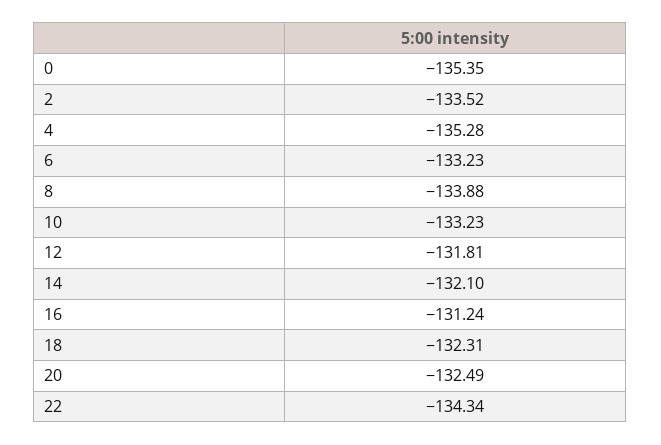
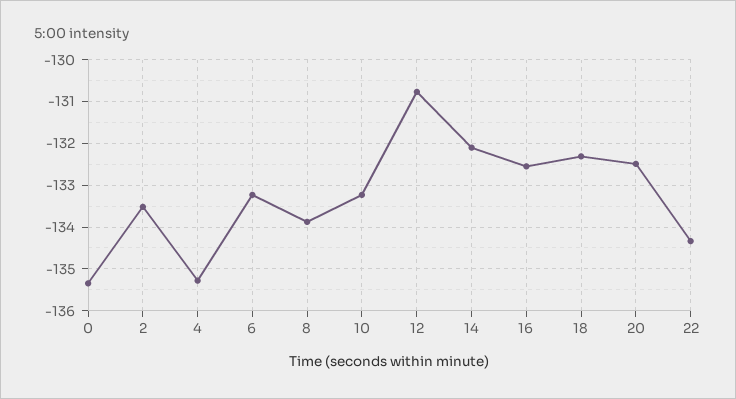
12: -131.81 -> -130.8
16: -131.24 -> -132.6

